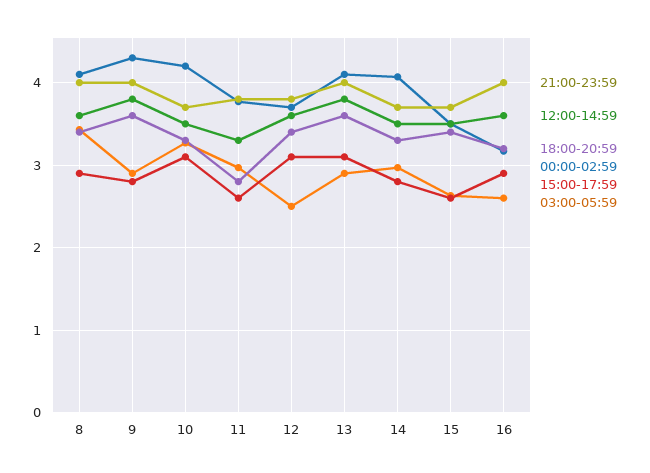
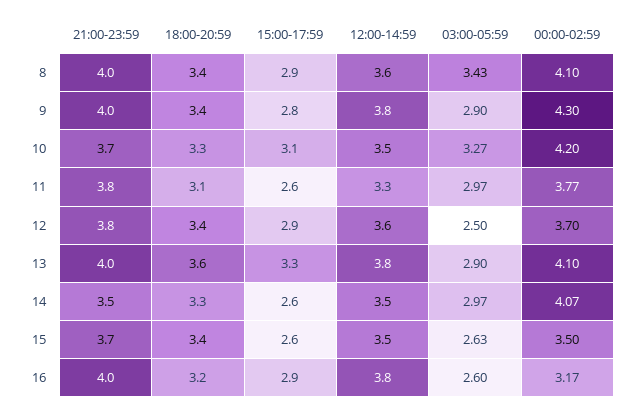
18:00-20:59, 9: 3.6 -> 3.4
18:00-20:59, 11: 2.8 -> 3.1
15:00-17:59, 12: 3.1 -> 2.9
15:00-17:59, 13: 3.1 -> 3.3
21:00-23:59, 14: 3.7 -> 3.5
15:00-17:59, 14: 2.8 -> 2.6
12:00-14:59, 16: 3.6 -> 3.8

